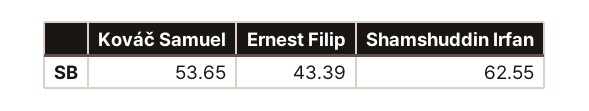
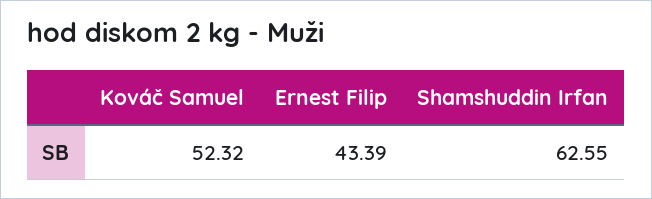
Kováč Samuel: 53.65 -> 52.32

